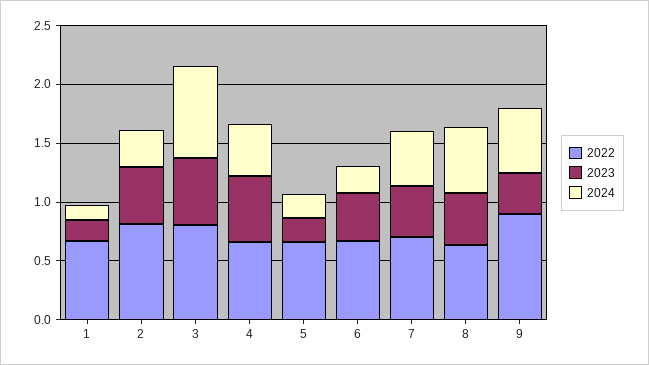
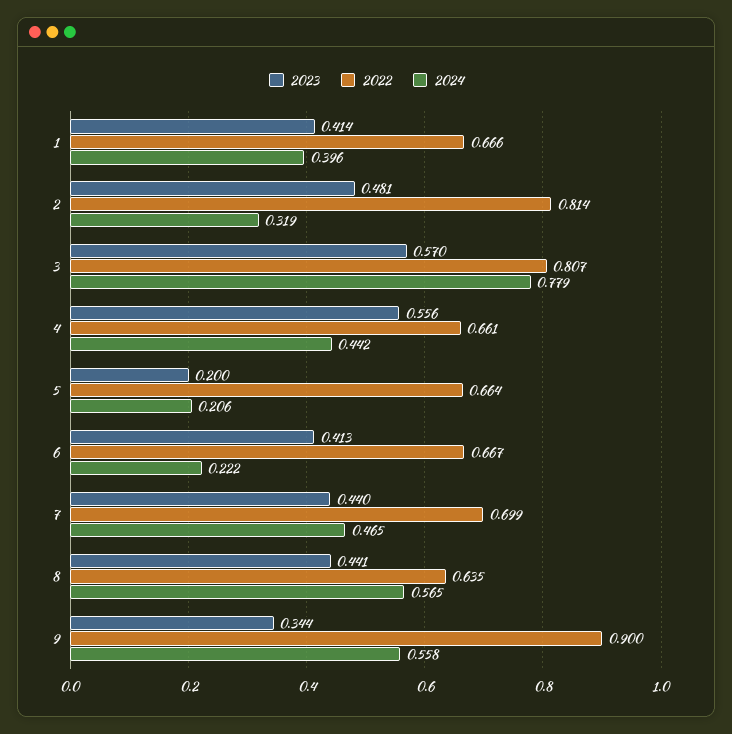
2023, 1: 0.2 -> 0.414
2024, 1: 0.1 -> 0.396

